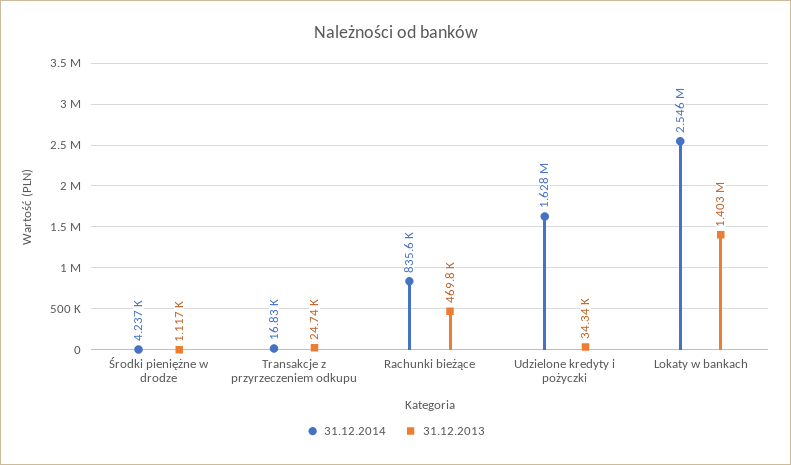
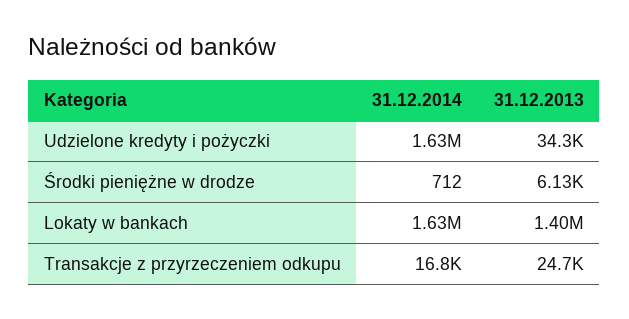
31.12.2014, Środki pieniężne w drodze: 4237 -> 712
31.12.2013, Środki pieniężne w drodze: 1117 -> 6130
31.12.2014, Rachunki bieżące: 835600 -> none
31.12.2013, Rachunki bieżące: 469800 -> none
31.12.2014, Lokaty w bankach: 2546000 -> 1630000

